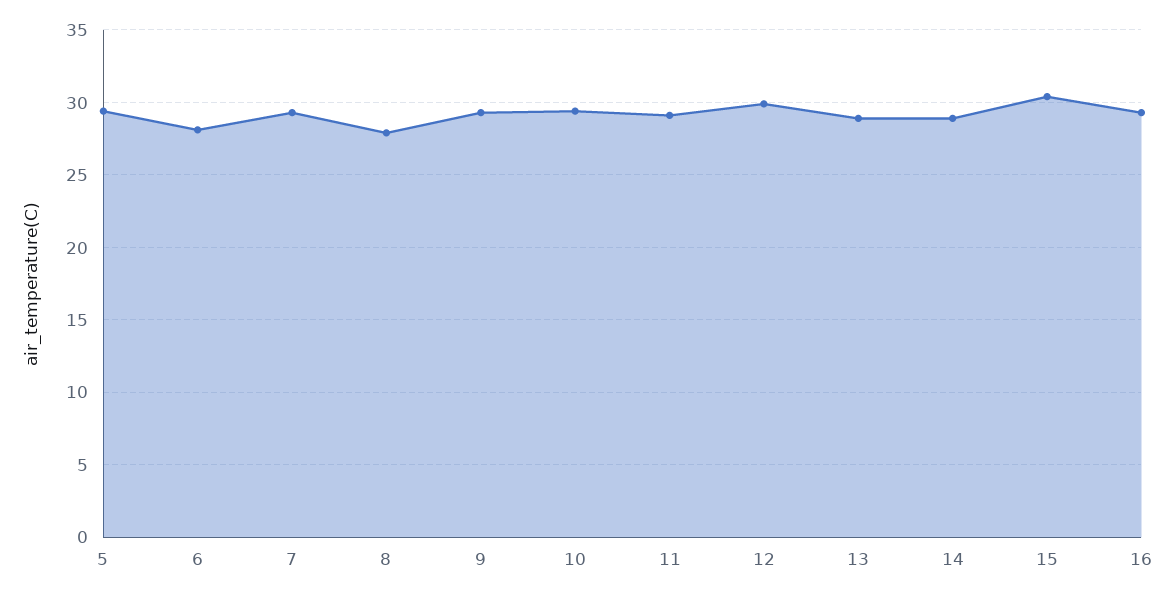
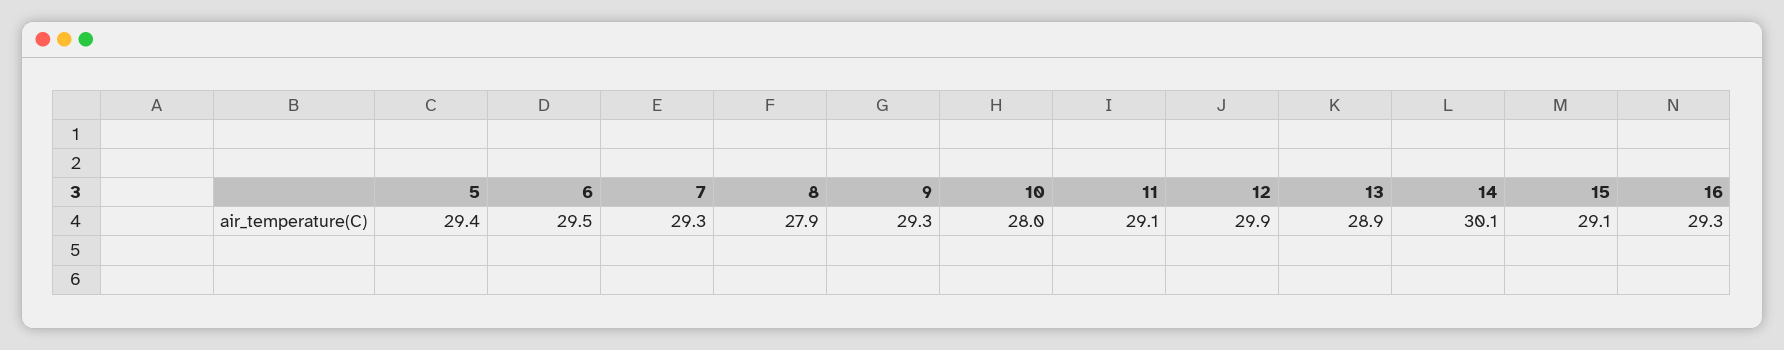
6: 28 -> 29.5
10: 29.5 -> 28
14: 29 -> 30.1
15: 30.5 -> 29.1

